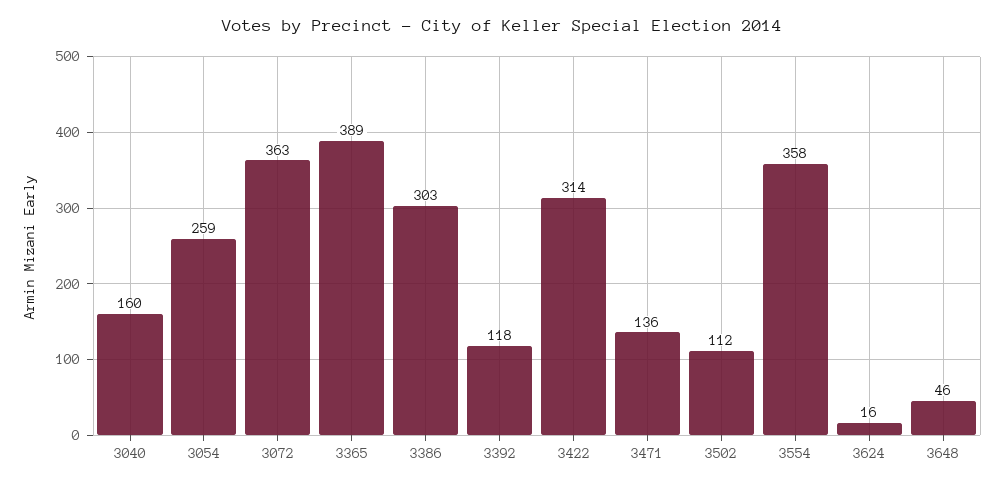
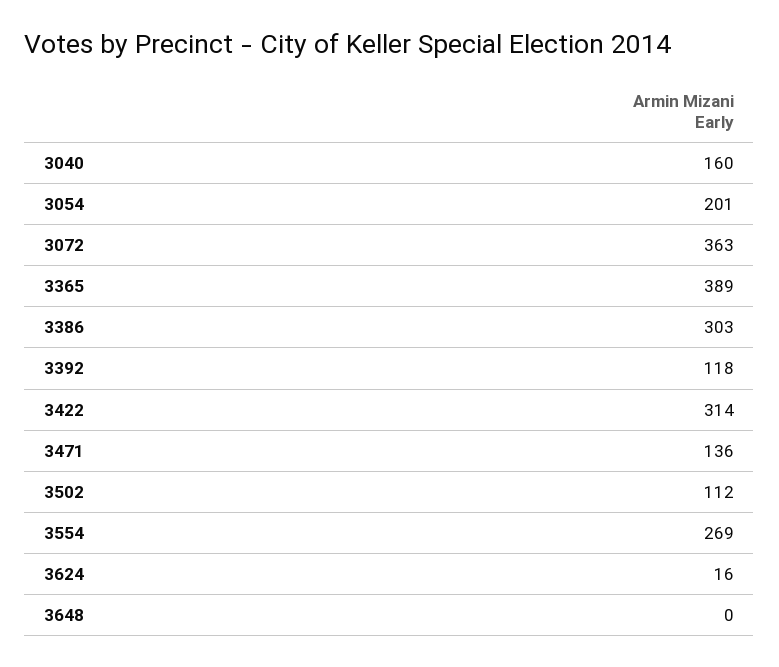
3054: 259 -> 201
3554: 358 -> 269
3648: 46 -> 0

